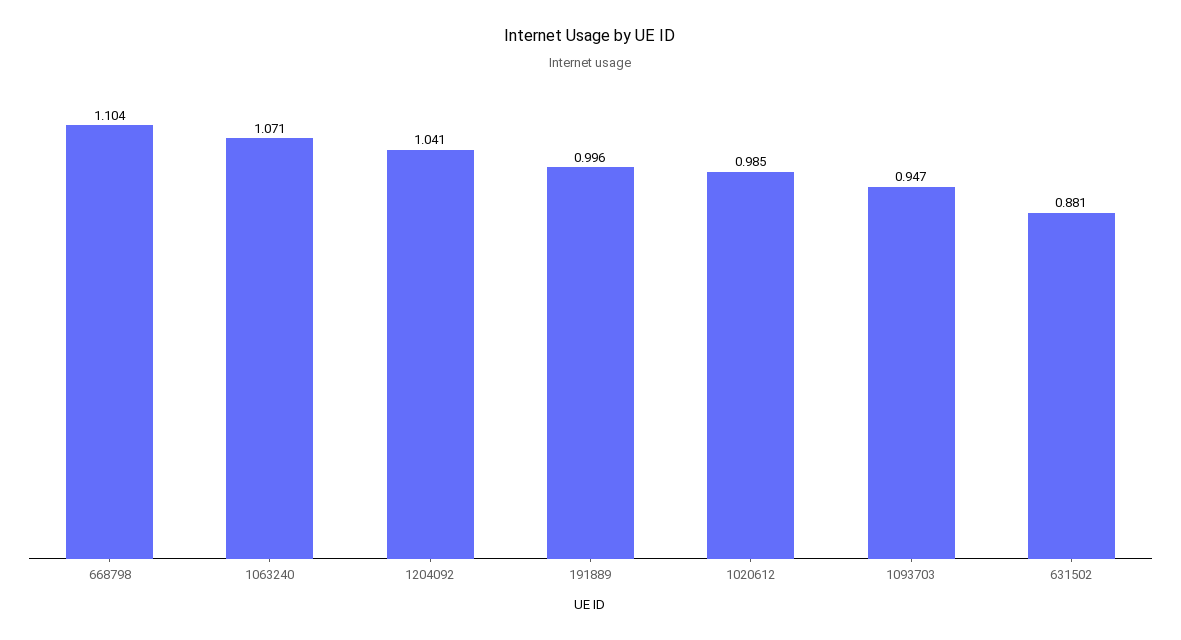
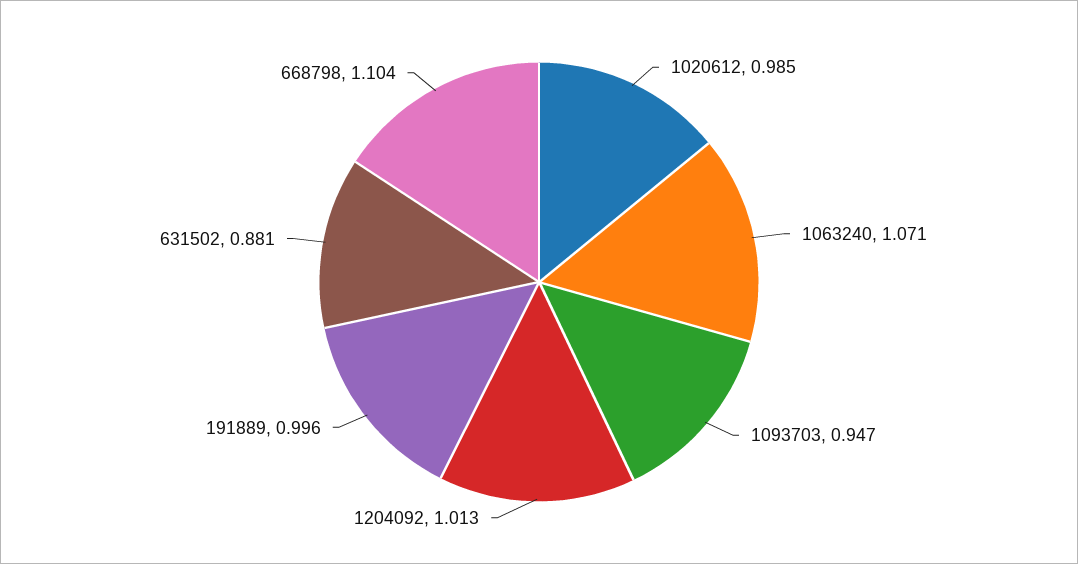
1204092: 1.041 -> 1.013

